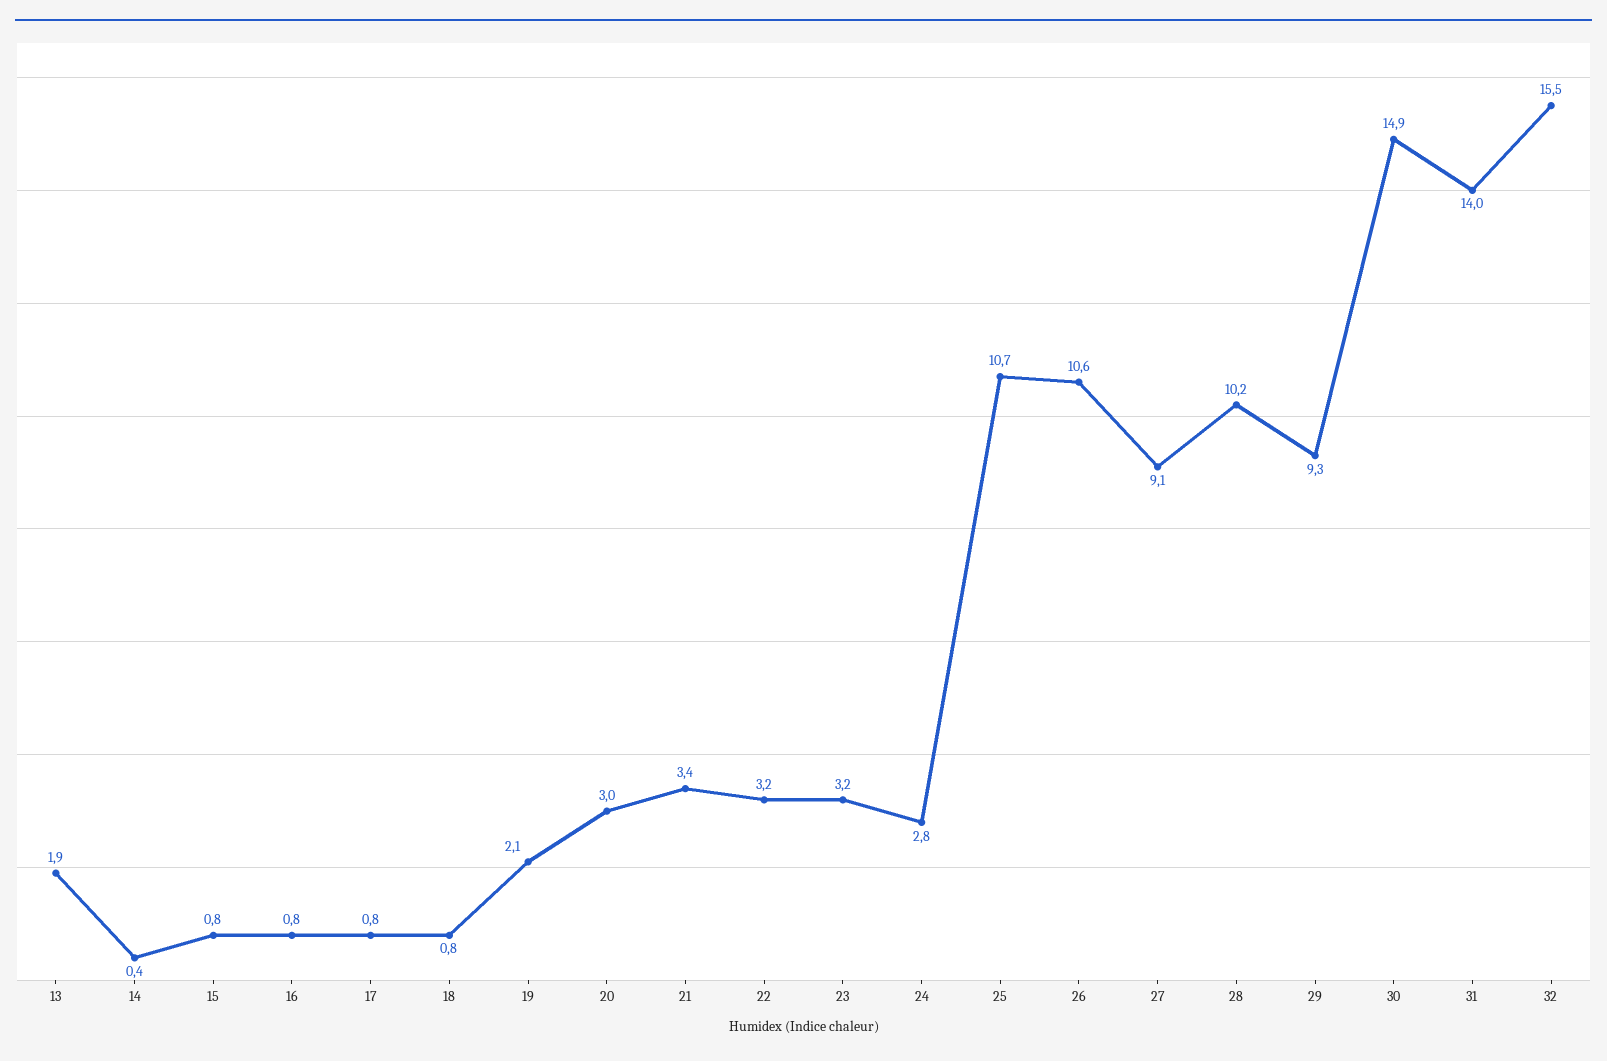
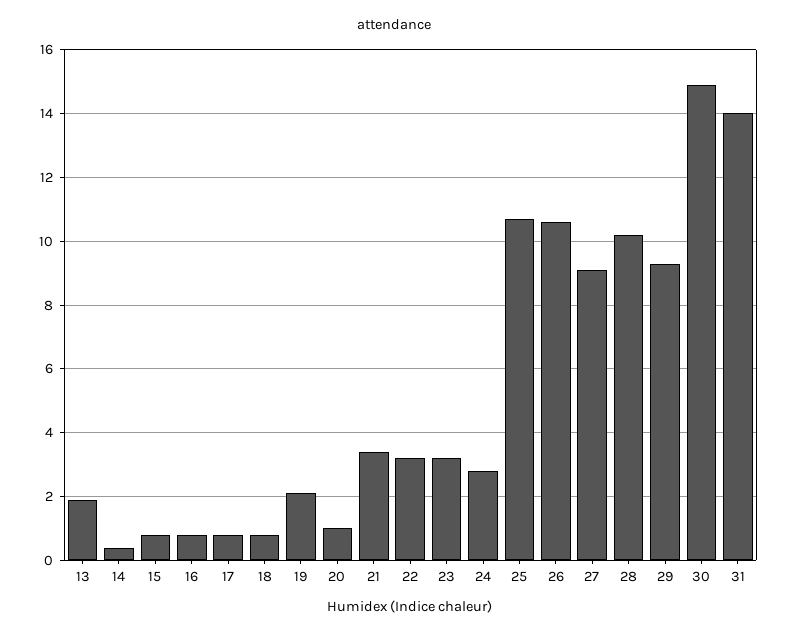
20: 3 -> 1
32: 15.5 -> none

